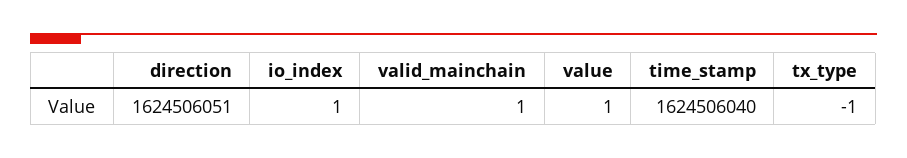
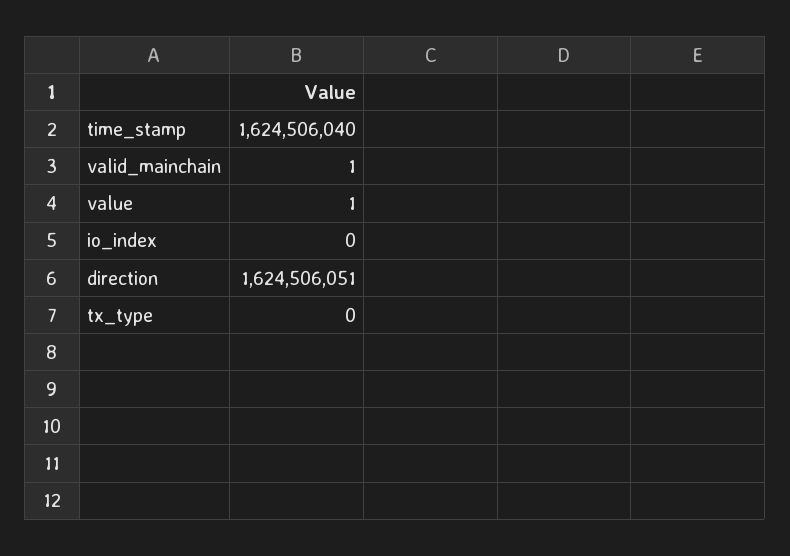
io_index: 1 -> 0
tx_type: -1 -> 0

